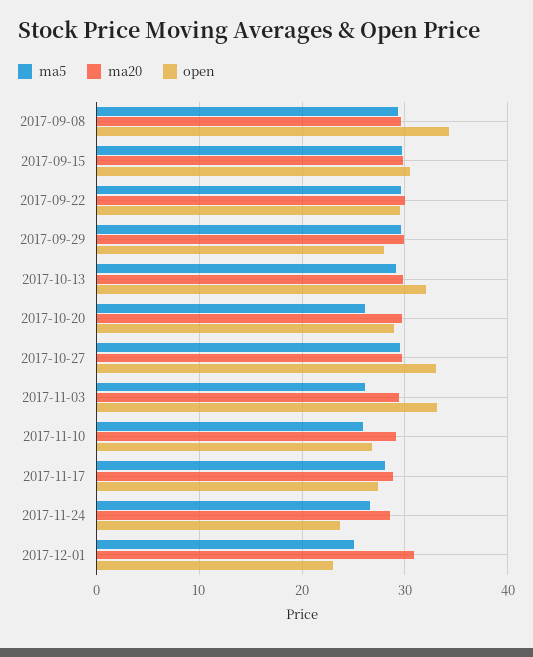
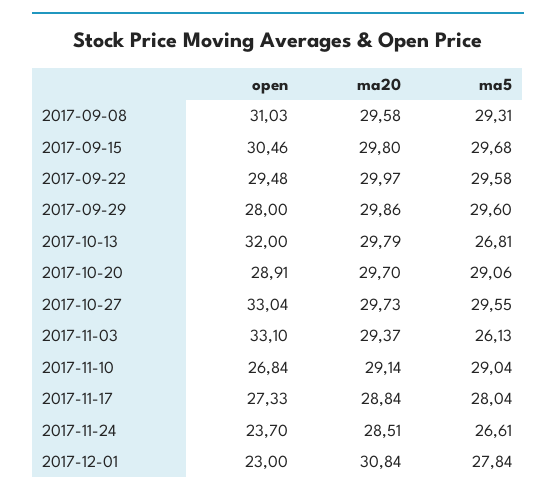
open, 2017-09-08: 34 -> 31.03
ma5, 2017-10-13: 29 -> 26.81
ma5, 2017-10-20: 26 -> 29.06
ma5, 2017-11-10: 26 -> 29.04
ma5, 2017-12-01: 25 -> 27.84

